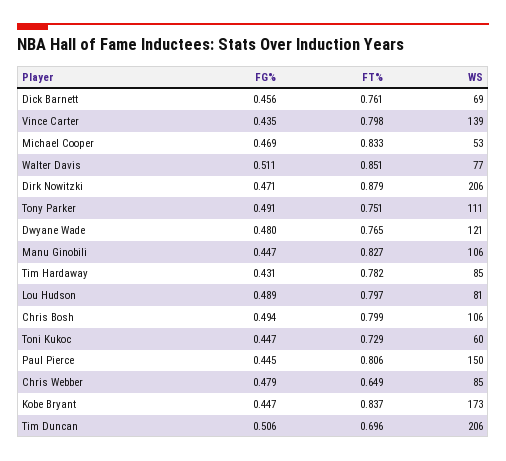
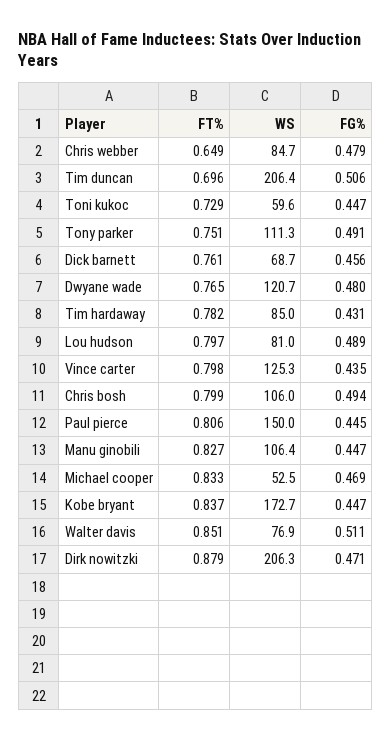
WS, Vince Carter: 139 -> 125.3

